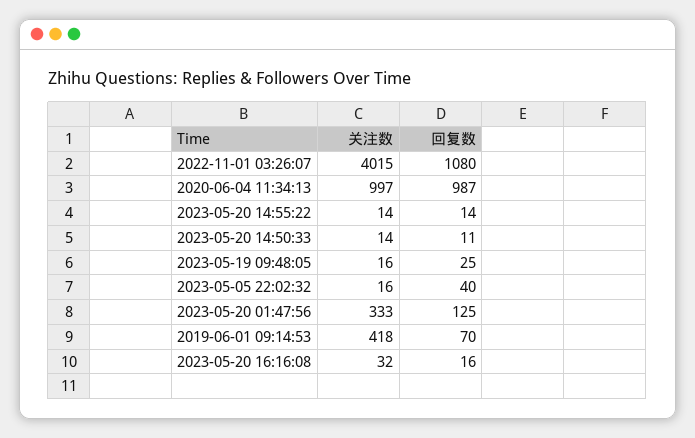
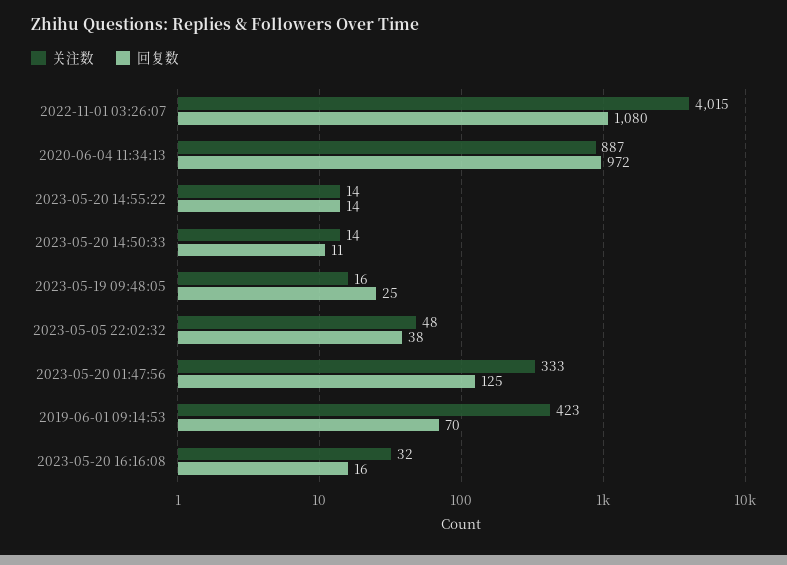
关注数, 2020-06-04 11:34:13: 997 -> 887
回复数, 2020-06-04 11:34:13: 987 -> 972
关注数, 2023-05-05 22:02:32: 16 -> 48
回复数, 2023-05-05 22:02:32: 40 -> 38
关注数, 2019-06-01 09:14:53: 418 -> 423

